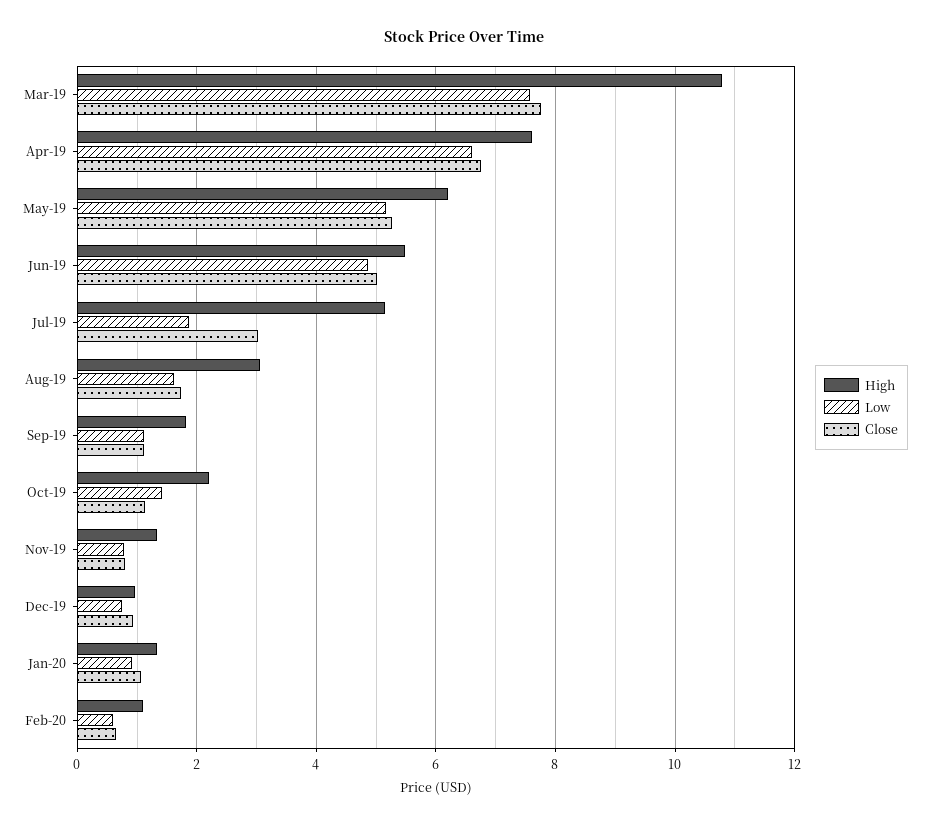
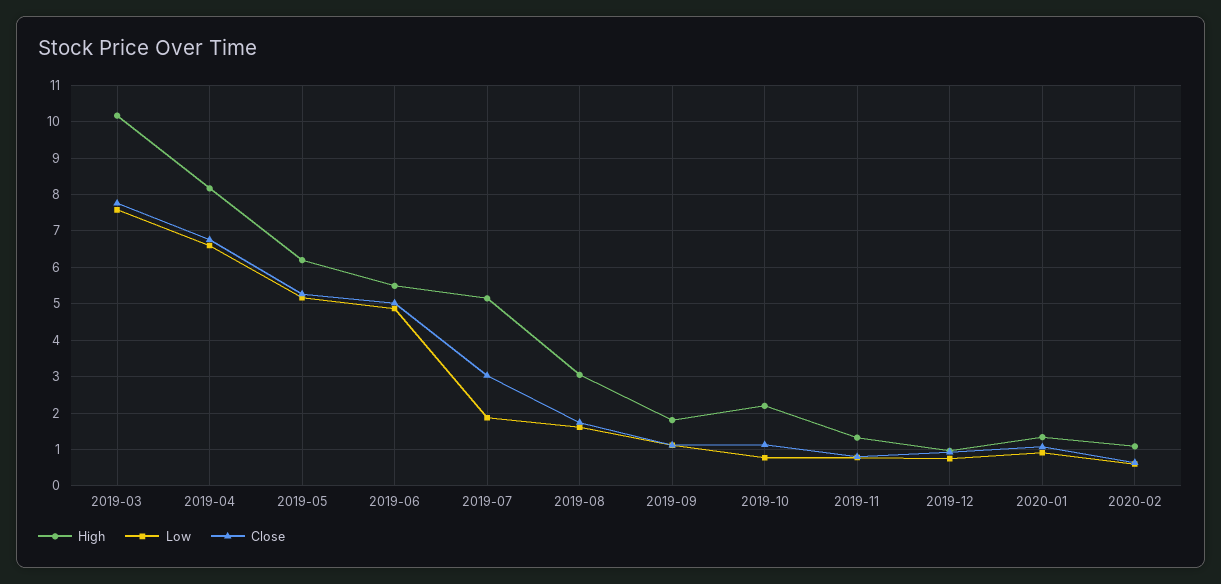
High, Mar-19: 10.8 -> 10.2
High, Apr-19: 7.6 -> 8.2
Low, Oct-19: 1.4 -> 0.8

